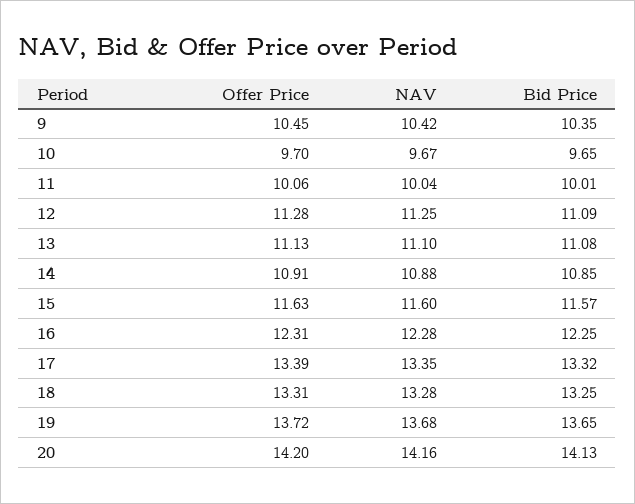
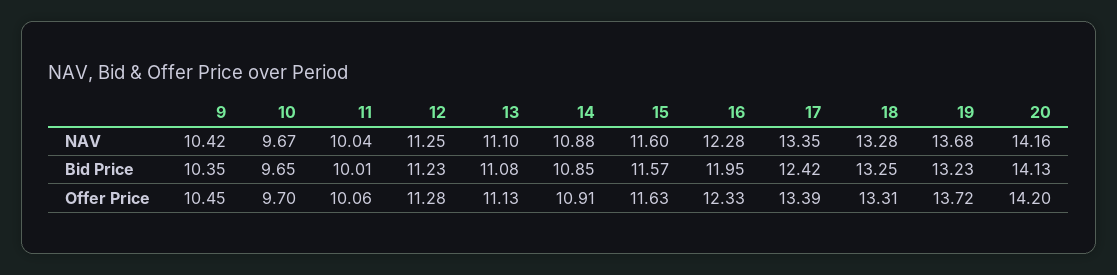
Bid Price, 12: 11.09 -> 11.23
Offer Price, 16: 12.31 -> 12.33
Bid Price, 16: 12.25 -> 11.95
Bid Price, 17: 13.32 -> 12.42
Bid Price, 19: 13.65 -> 13.23

